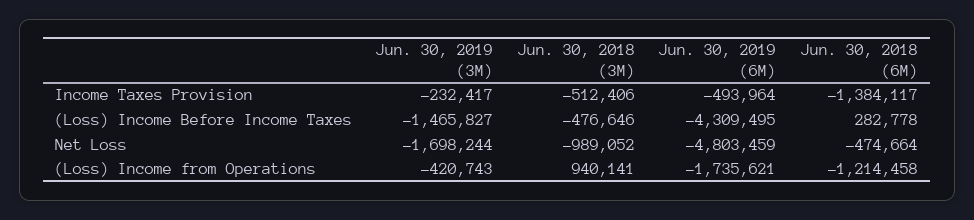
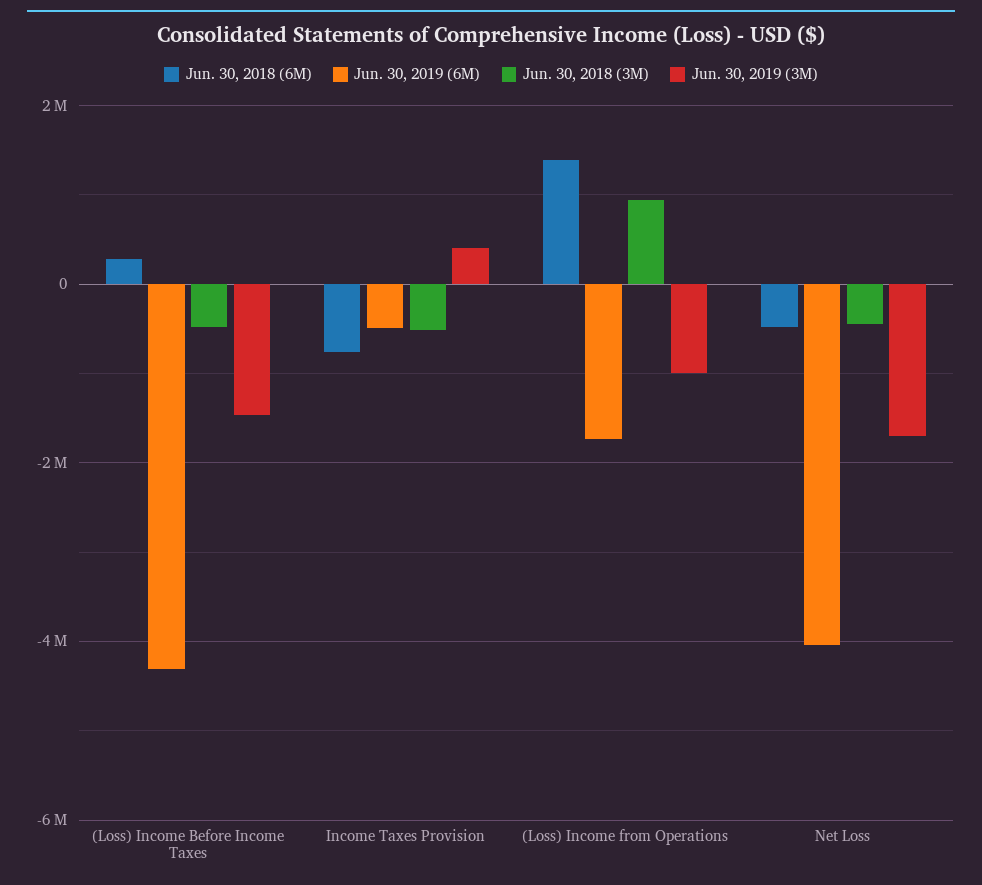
Jun. 30, 2019 (3M), Income Taxes Provision: -232417 -> 400000
Jun. 30, 2018 (6M), Income Taxes Provision: -1384117 -> -800000
Jun. 30, 2018 (3M), Net Loss: -989052 -> -400000
Jun. 30, 2019 (6M), Net Loss: -4803459 -> -4000000
Jun. 30, 2019 (3M), (Loss) Income from Operations: -420743 -> -1000000
Jun. 30, 2018 (6M), (Loss) Income from Operations: -1214458 -> 1400000

